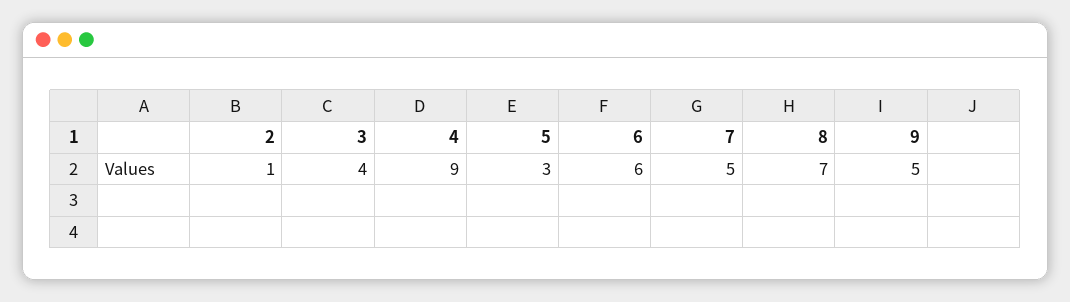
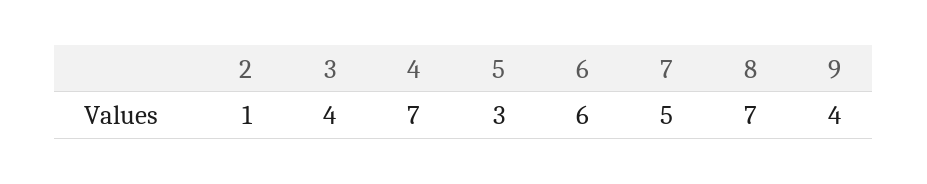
4: 9 -> 7
9: 5 -> 4

